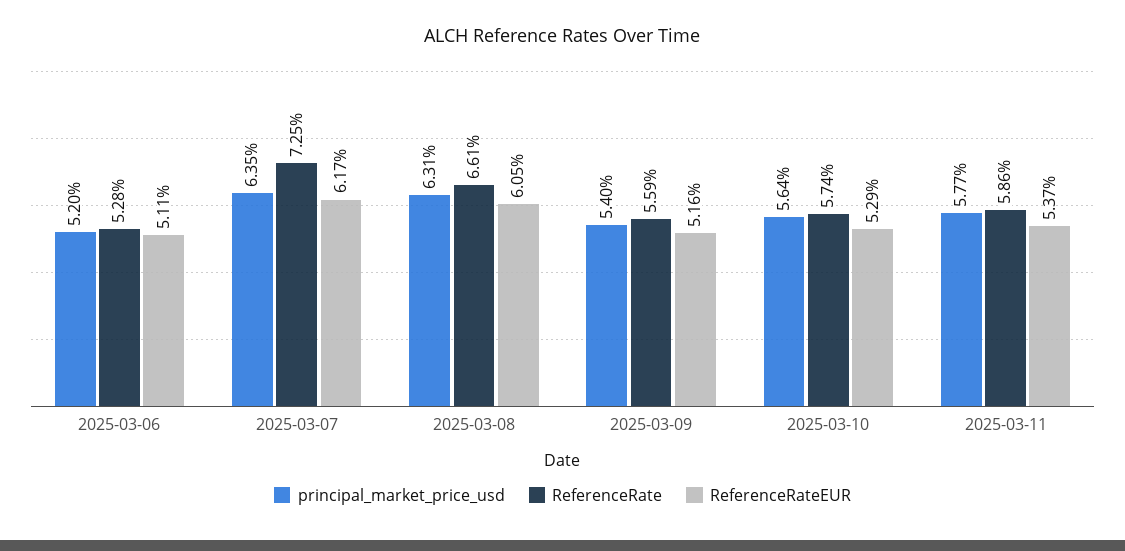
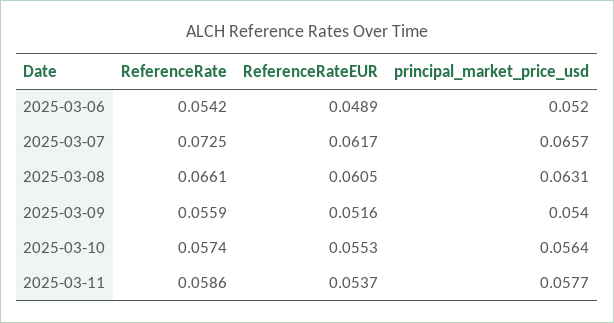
ReferenceRate, 2025-03-06: 0.0528 -> 0.0542
ReferenceRateEUR, 2025-03-06: 0.0511 -> 0.0489
principal_market_price_usd, 2025-03-07: 0.0635 -> 0.0657
ReferenceRateEUR, 2025-03-10: 0.0529 -> 0.0553

